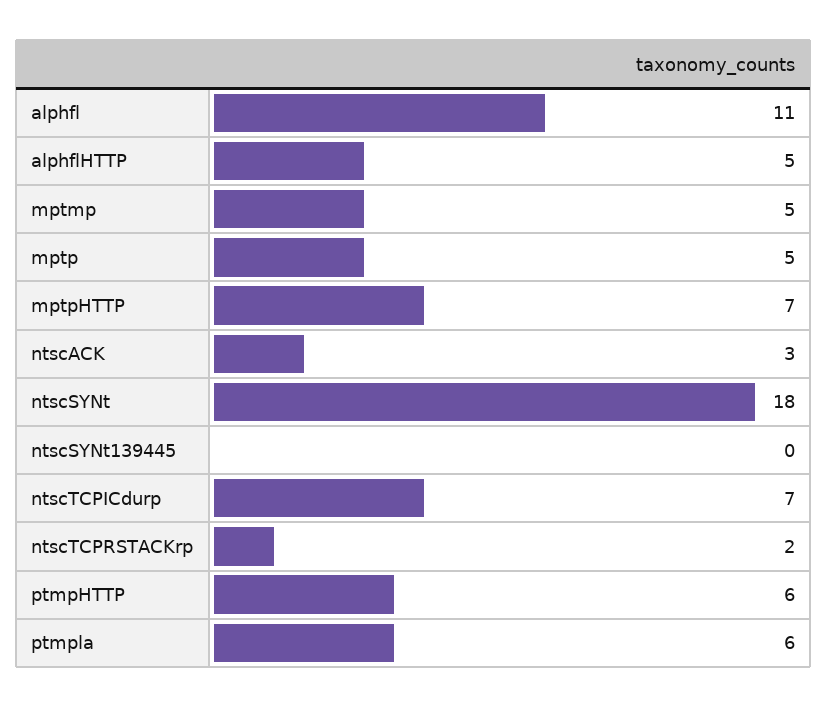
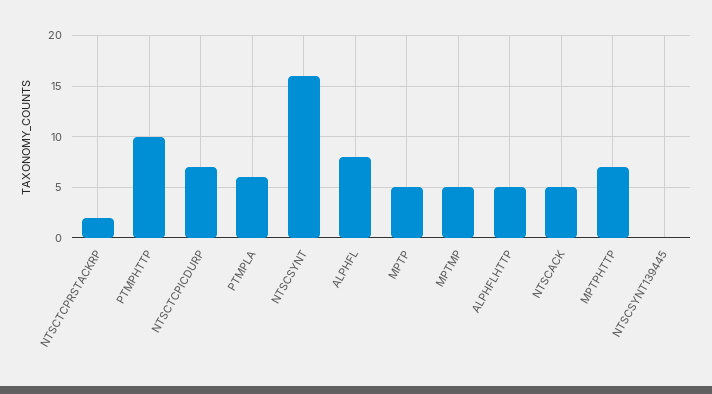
alphfl: 11 -> 8
ntscACK: 3 -> 5
ntscSYNt: 18 -> 16
ptmpHTTP: 6 -> 10

